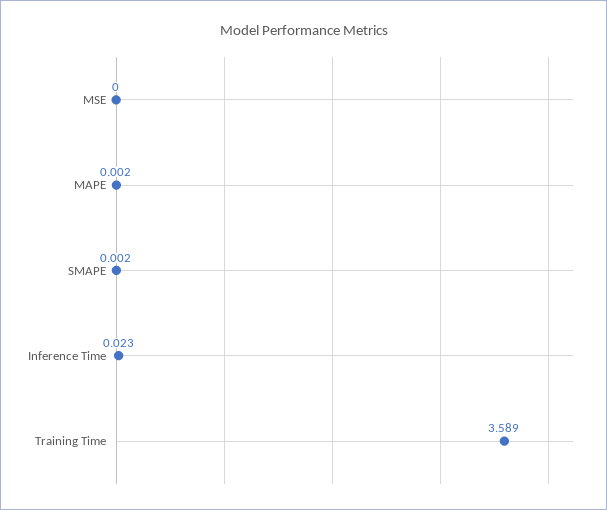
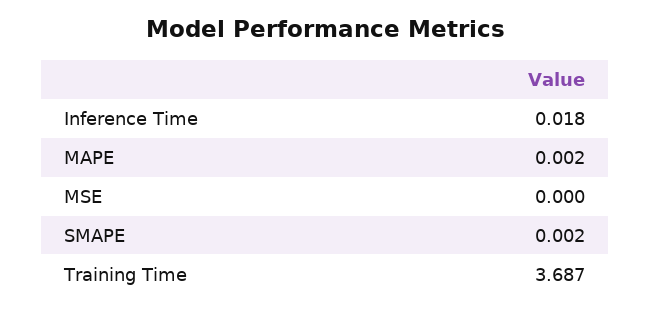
Inference Time: 0.023 -> 0.018
Training Time: 3.589 -> 3.687

